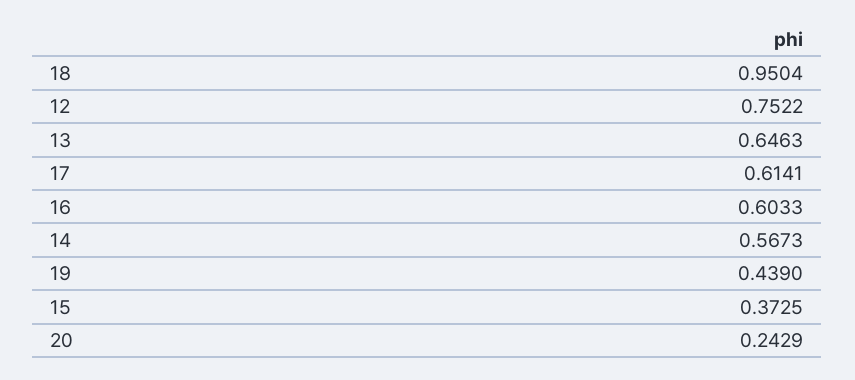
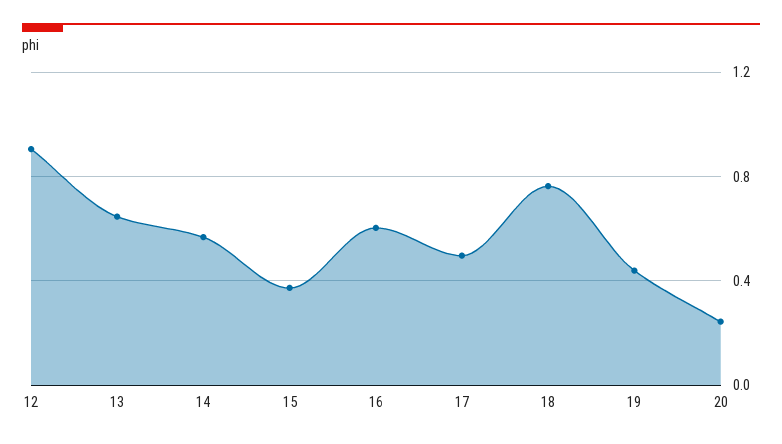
18: 0.9504 -> 0.75
12: 0.7522 -> 0.9
17: 0.6141 -> 0.5

